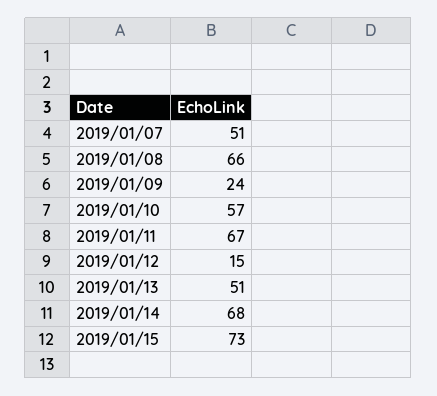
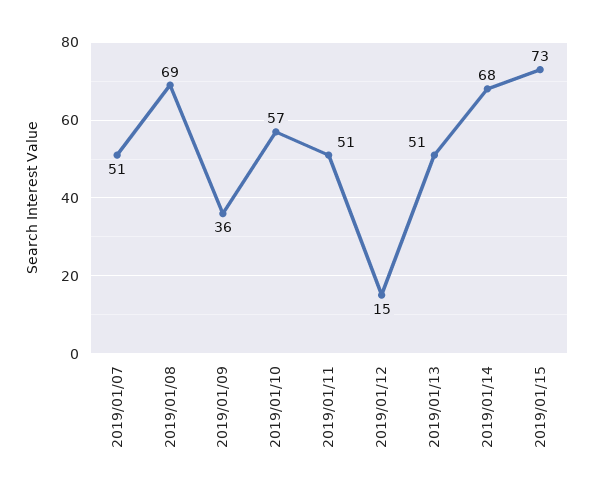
2019/01/08: 66 -> 69
2019/01/09: 24 -> 36
2019/01/11: 67 -> 51

